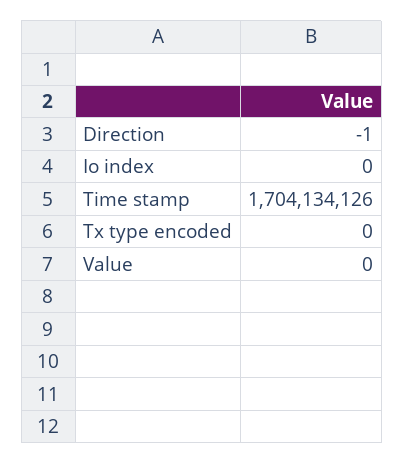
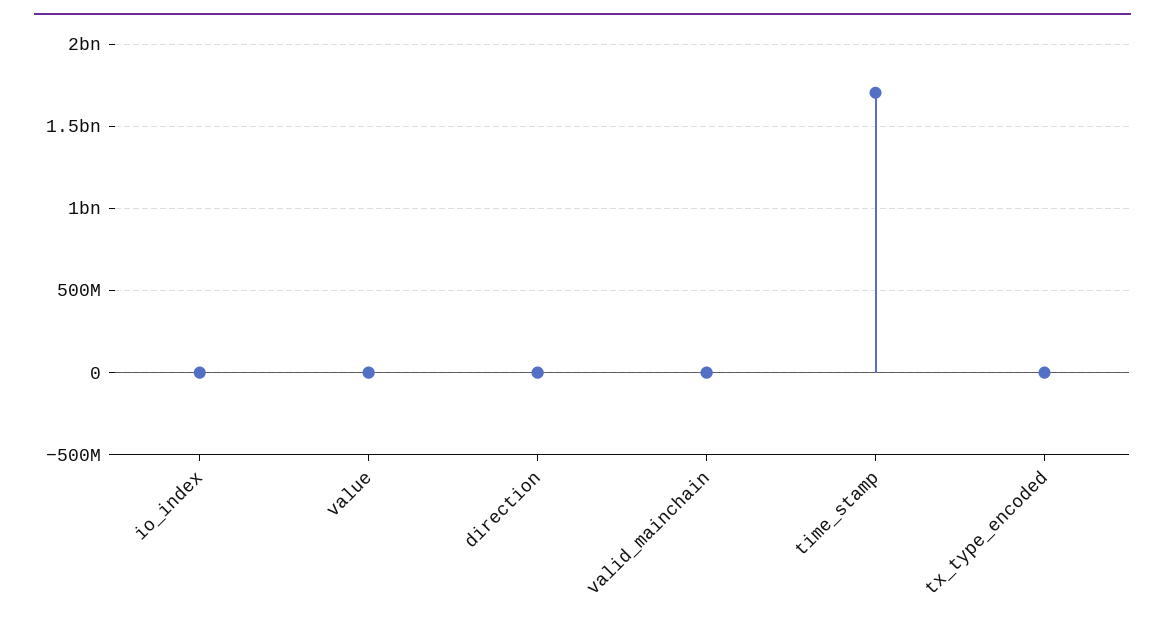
valid_mainchain: none -> 0

